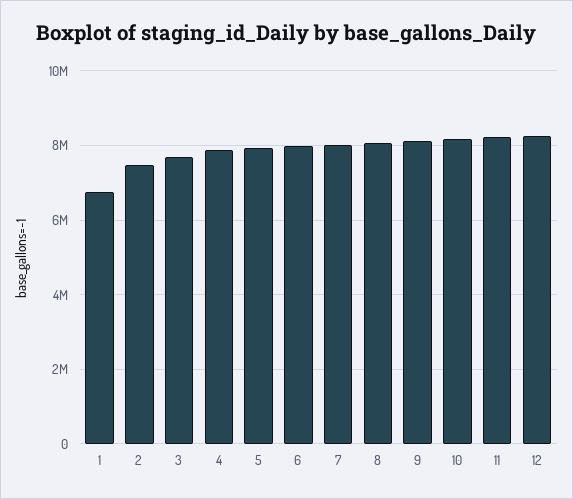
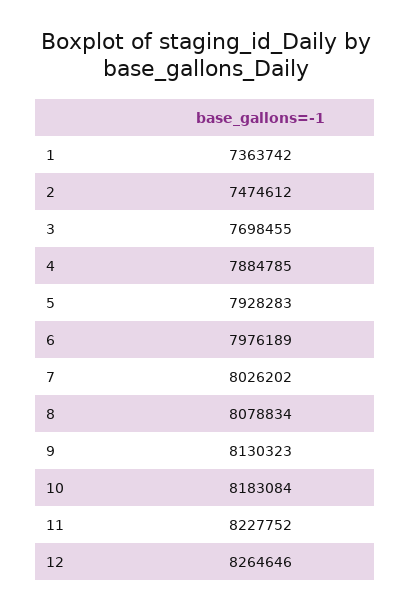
1: 6800000 -> 7363742

